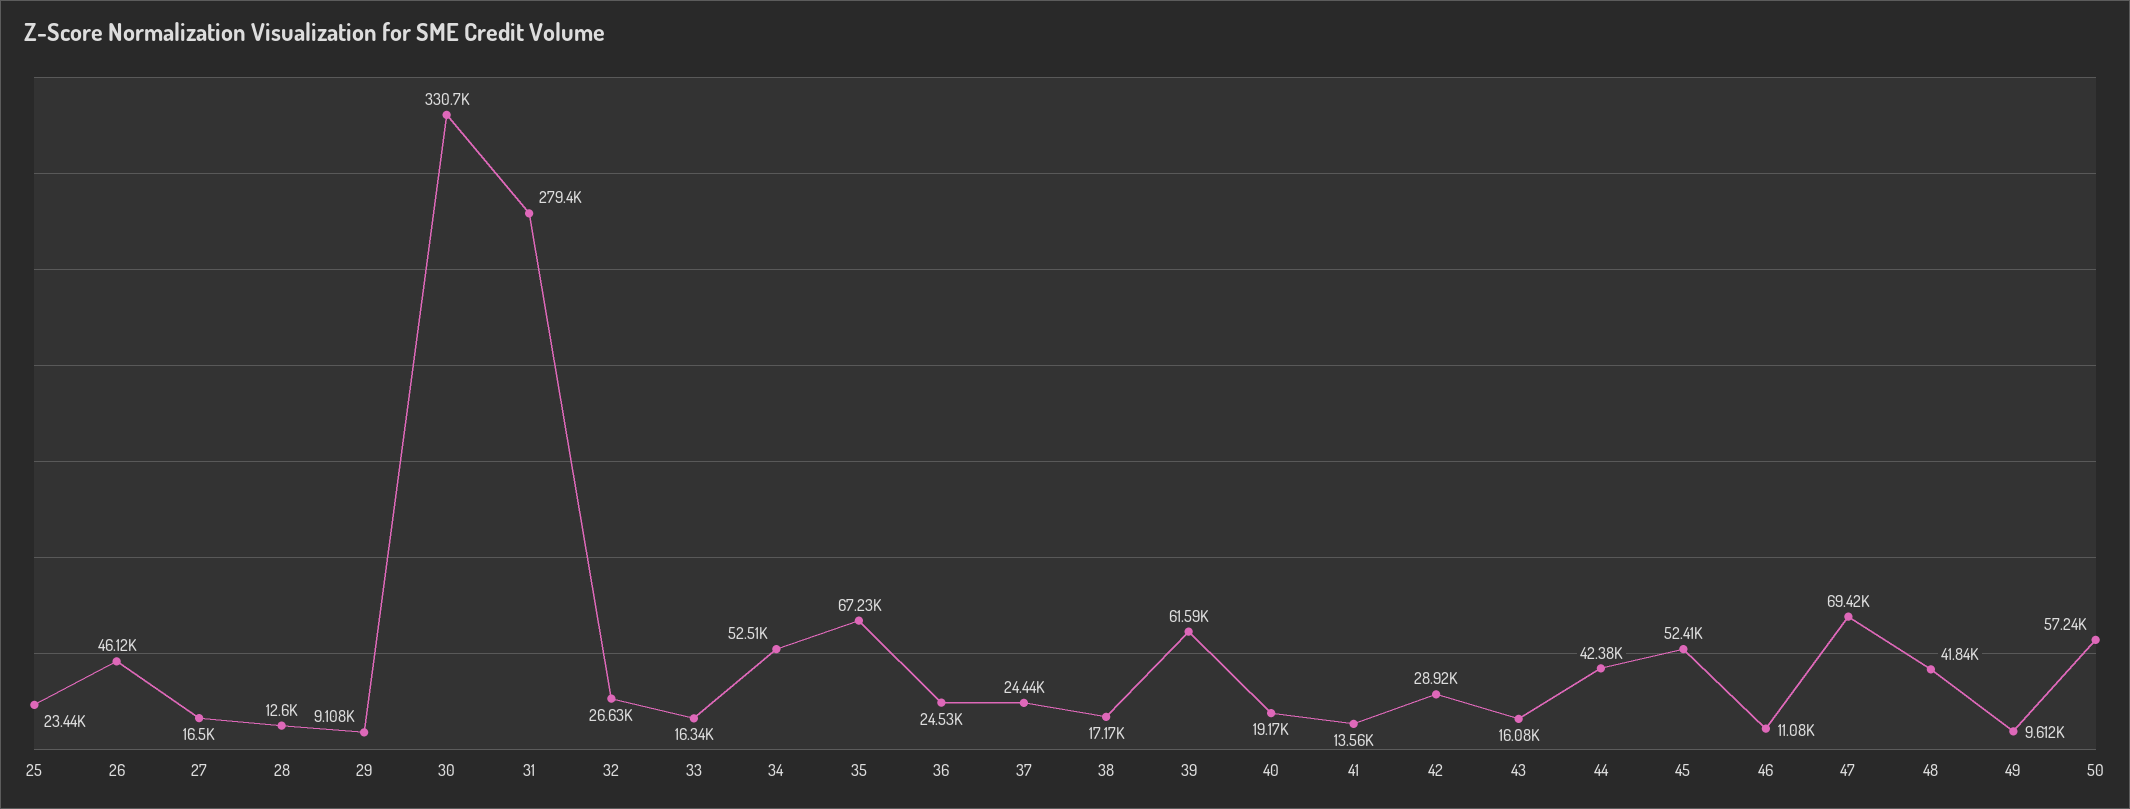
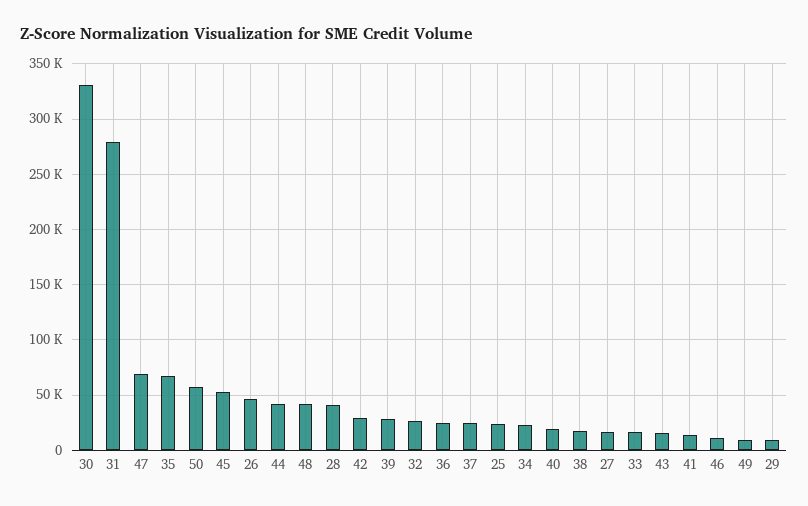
28: 12600 -> 40000
34: 52510 -> 20000
39: 61590 -> 30000

